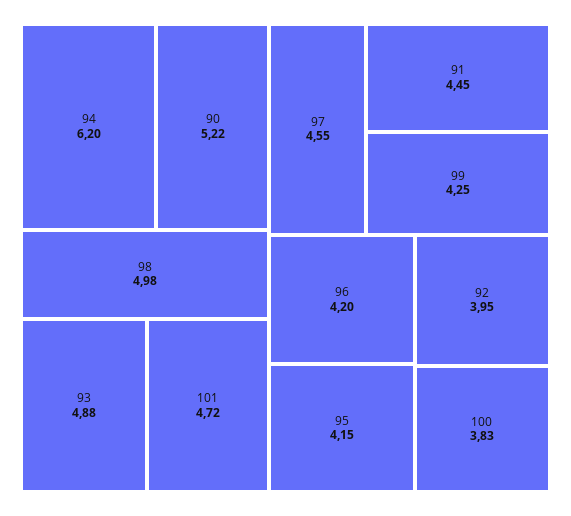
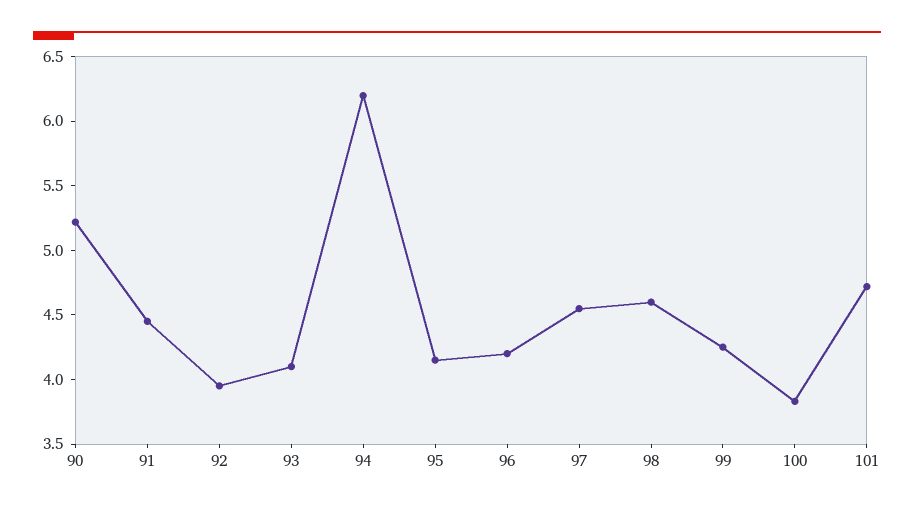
98: 4.98 -> 4.6
93: 4.88 -> 4.1

